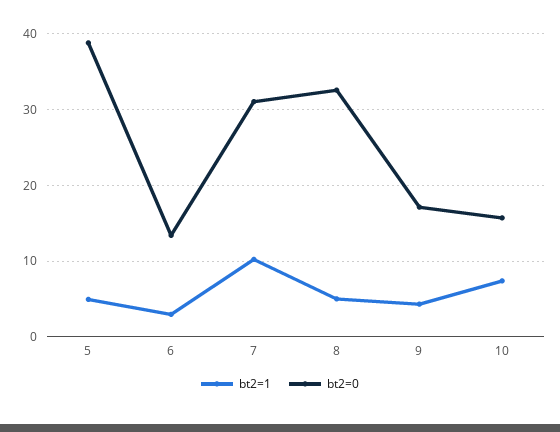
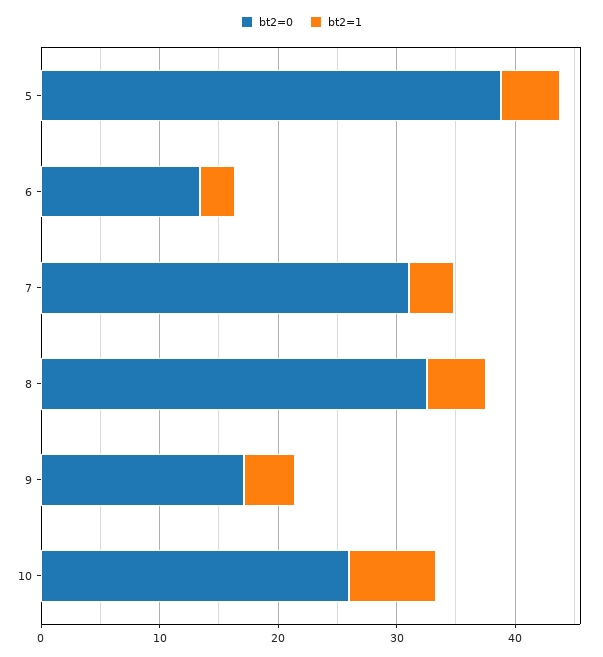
bt2=1, 7: 10 -> 4
bt2=0, 10: 16 -> 26

